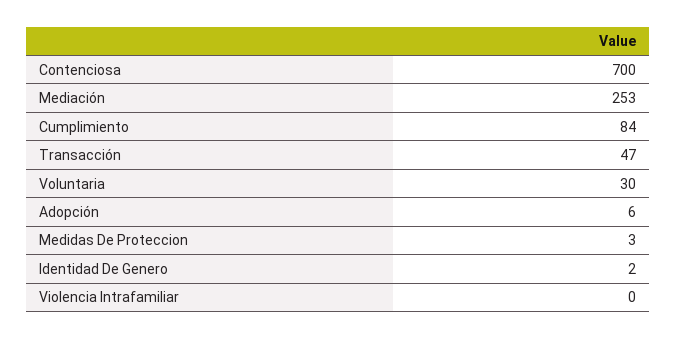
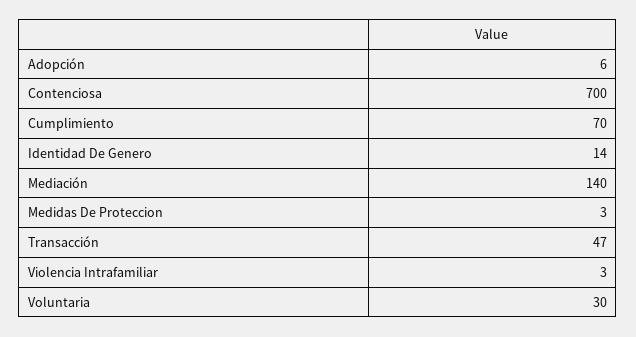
Mediación: 253 -> 140
Cumplimiento: 84 -> 70
Identidad De Genero: 2 -> 14
Violencia Intrafamiliar: 0 -> 3

